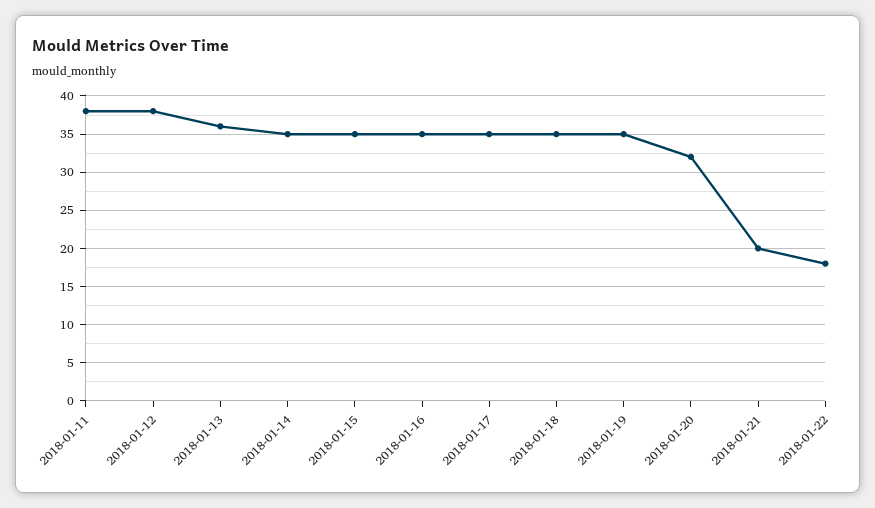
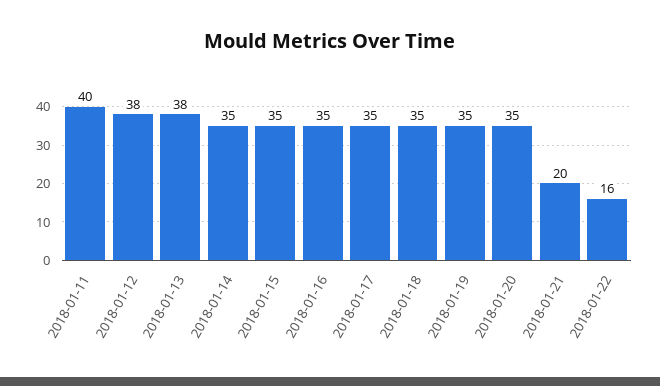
2018-01-11: 38 -> 40
2018-01-13: 36 -> 38
2018-01-20: 32 -> 35
2018-01-22: 18 -> 16

